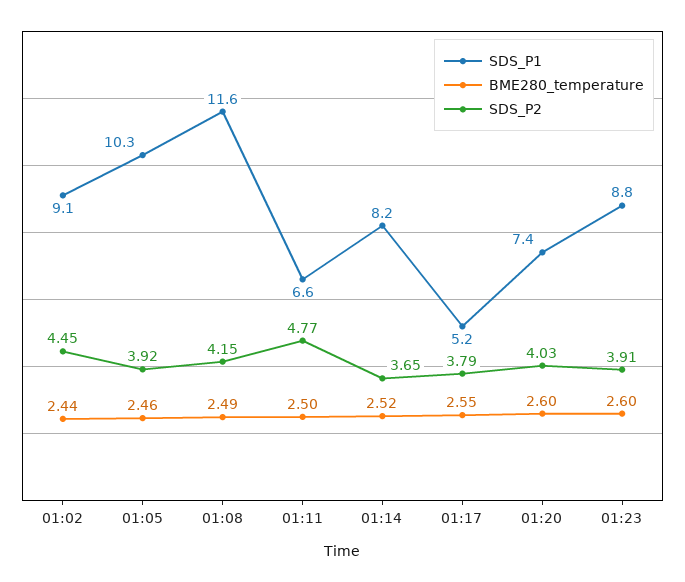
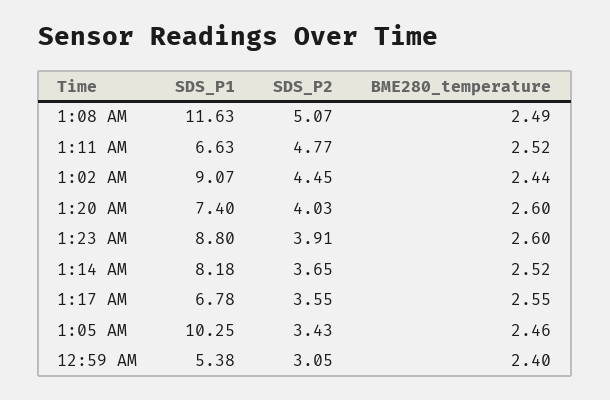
SDS_P2, 01:05: 3.92 -> 3.43
SDS_P2, 01:08: 4.15 -> 5.07
BME280_temperature, 01:11: 2.5 -> 2.52
SDS_P1, 01:17: 5.2 -> 6.78
SDS_P2, 01:17: 3.79 -> 3.55
SDS_P1, 12:59 AM: none -> 5.38
SDS_P2, 12:59 AM: none -> 3.05
BME280_temperature, 12:59 AM: none -> 2.4

